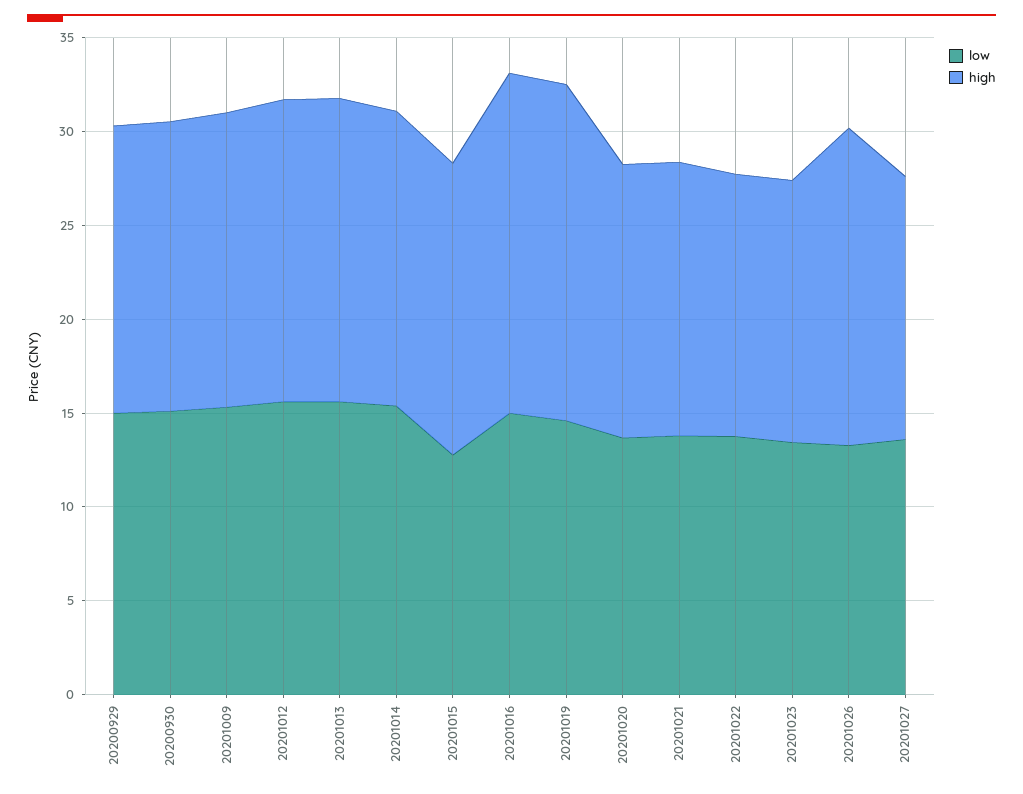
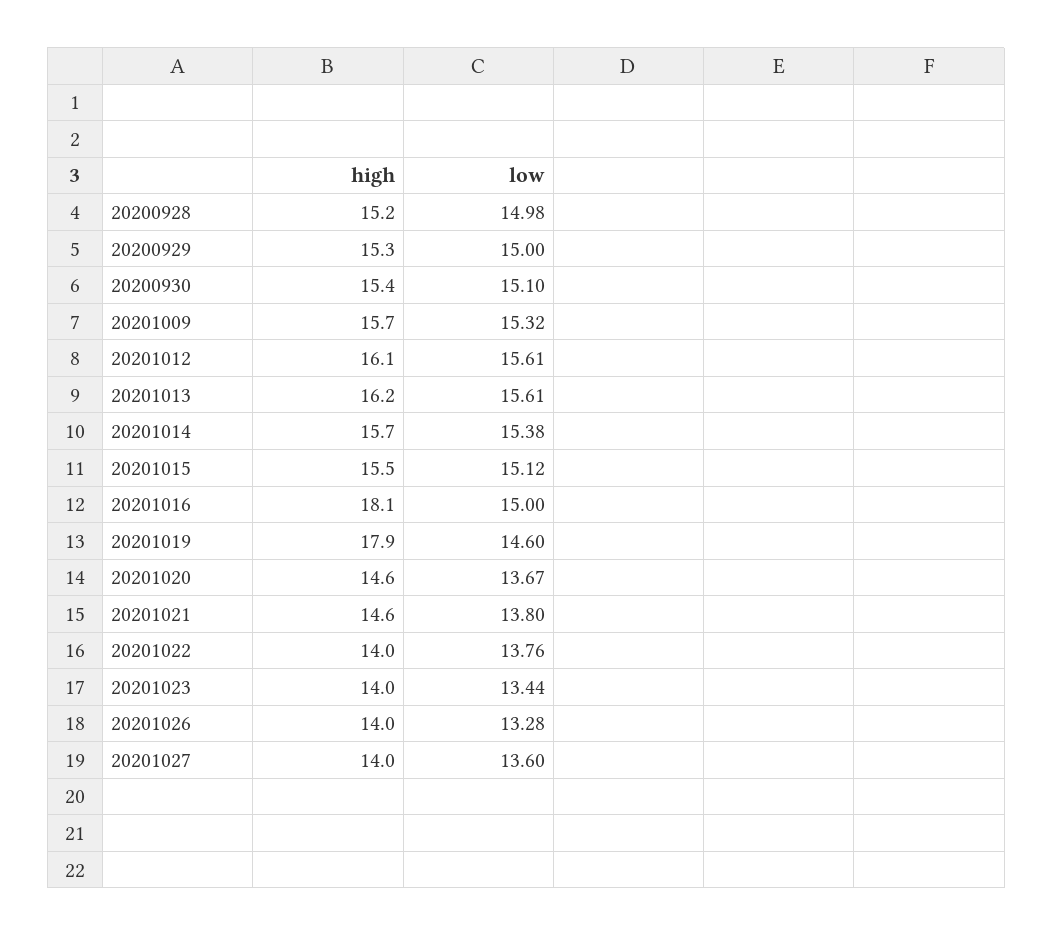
low, 20201015: 13 -> 15.12
high, 20201026: 17 -> 14
high, 20200928: none -> 15.2
low, 20200928: none -> 14.98

